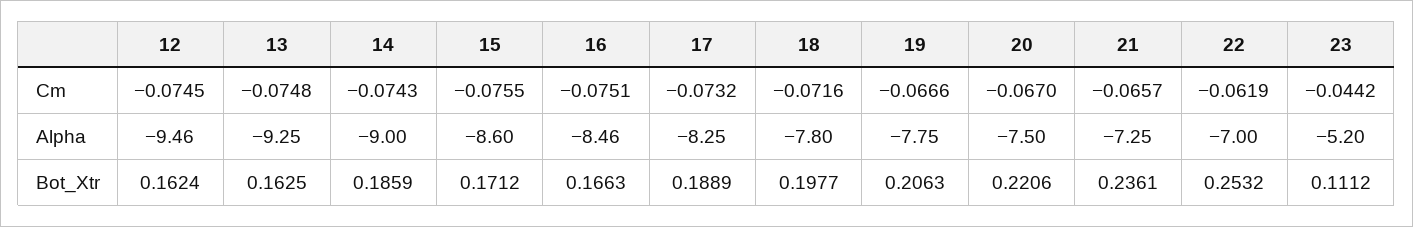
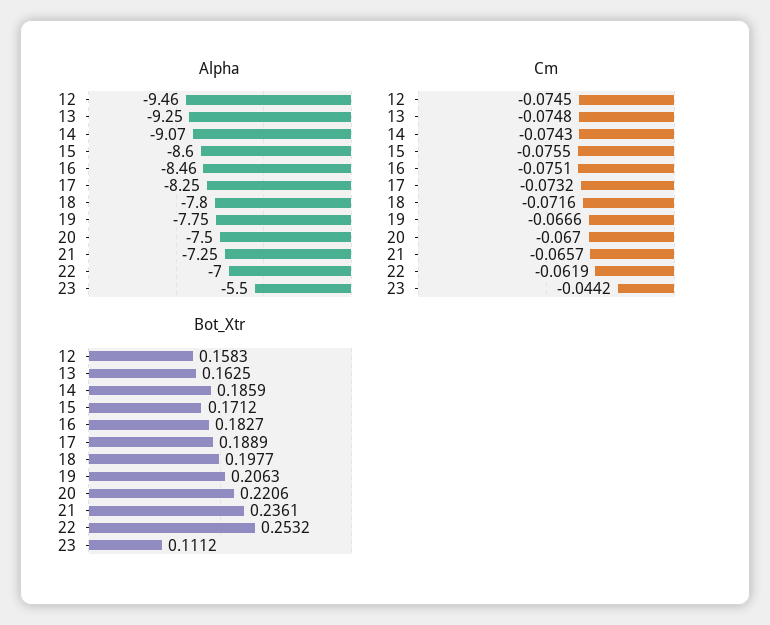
Alpha, 14: -9 -> -9.07
Alpha, 23: -5.2 -> -5.5
Bot_Xtr, 12: 0.1624 -> 0.1583
Bot_Xtr, 16: 0.1663 -> 0.1827

